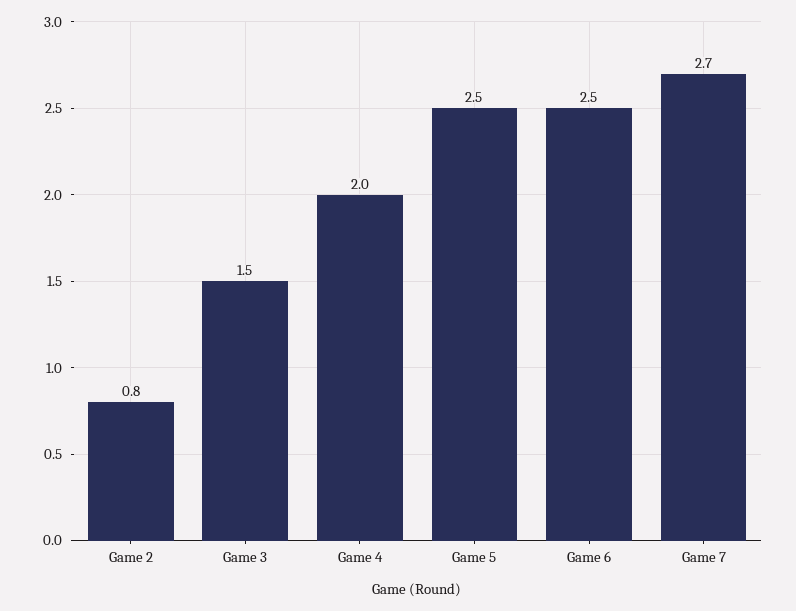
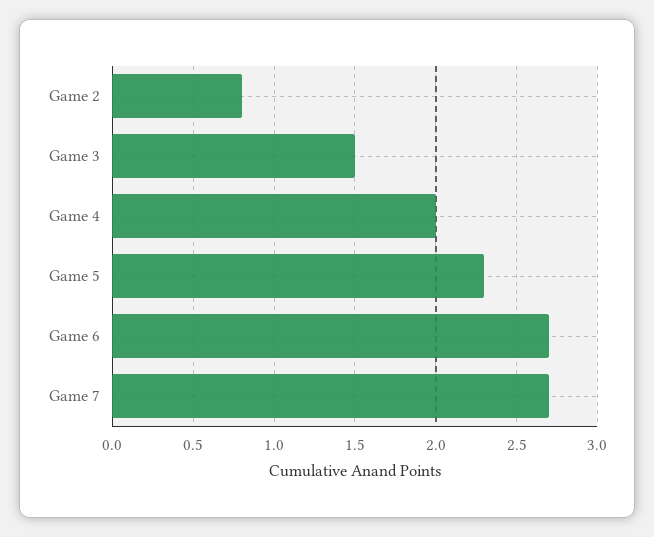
Game 5: 2.5 -> 2.3
Game 6: 2.5 -> 2.7

